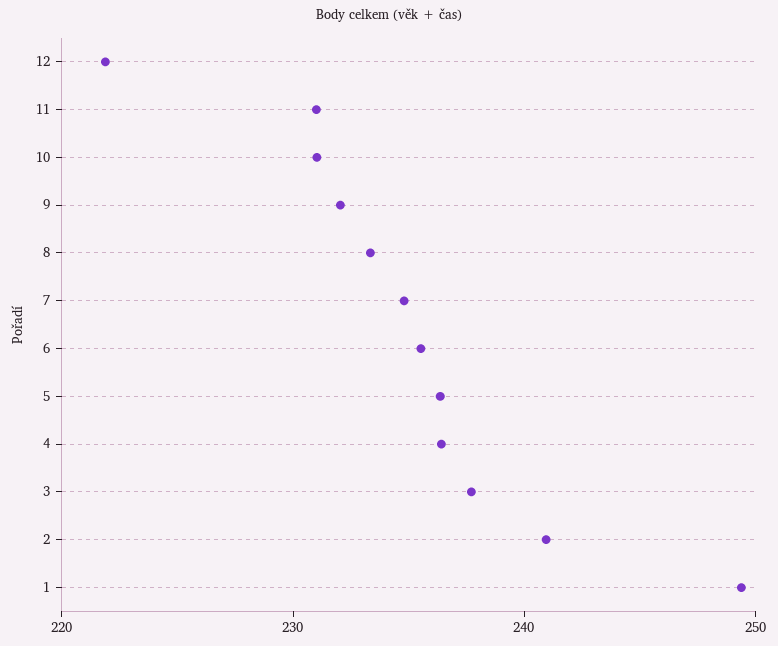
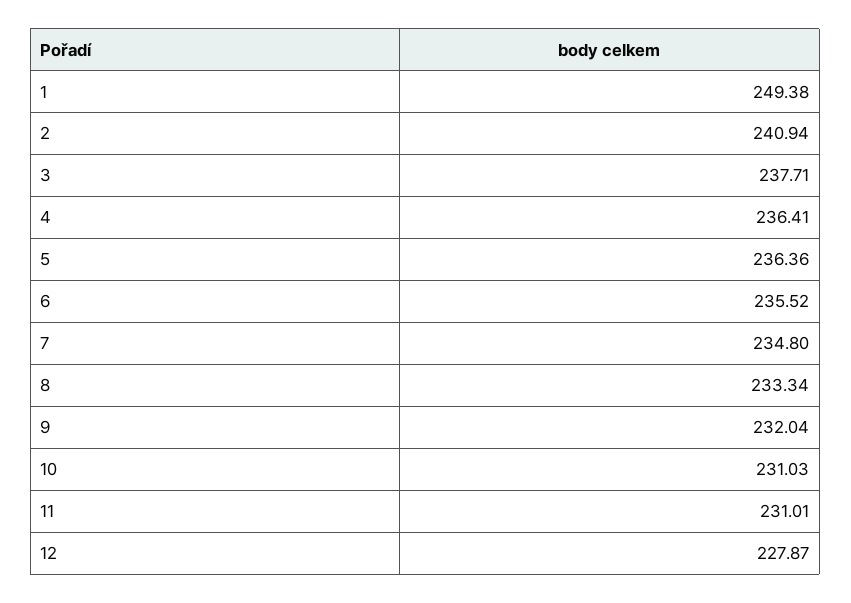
12: 222 -> 227.87

